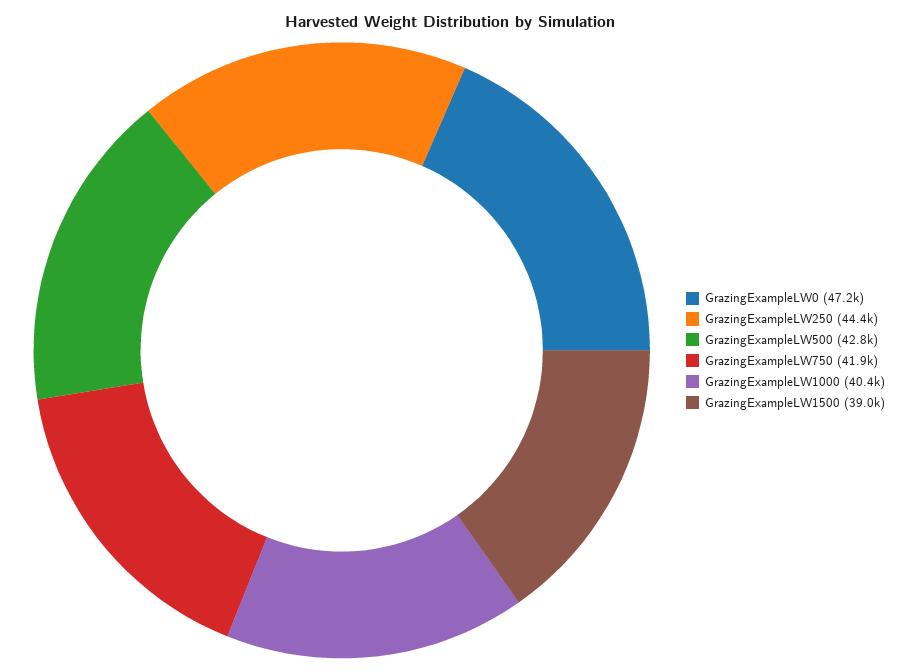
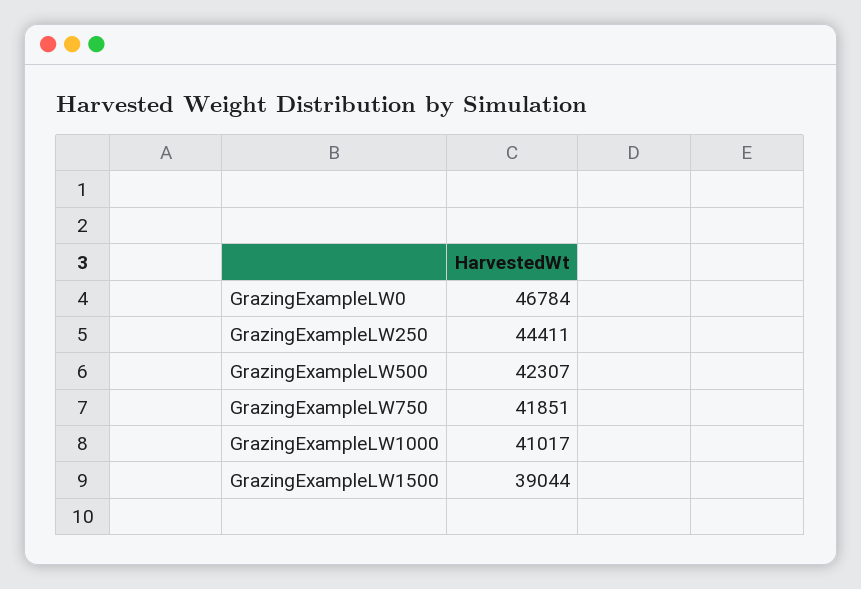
GrazingExampleLW0: 47200 -> 46784
GrazingExampleLW500: 42800 -> 42307
GrazingExampleLW1000: 40400 -> 41017

